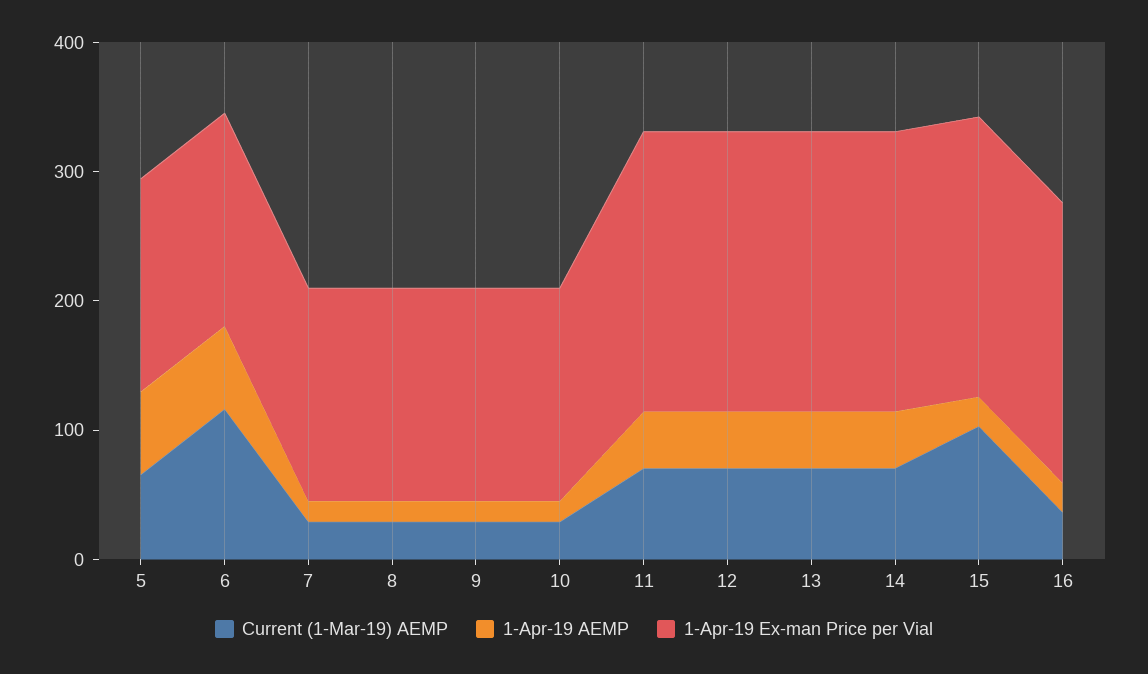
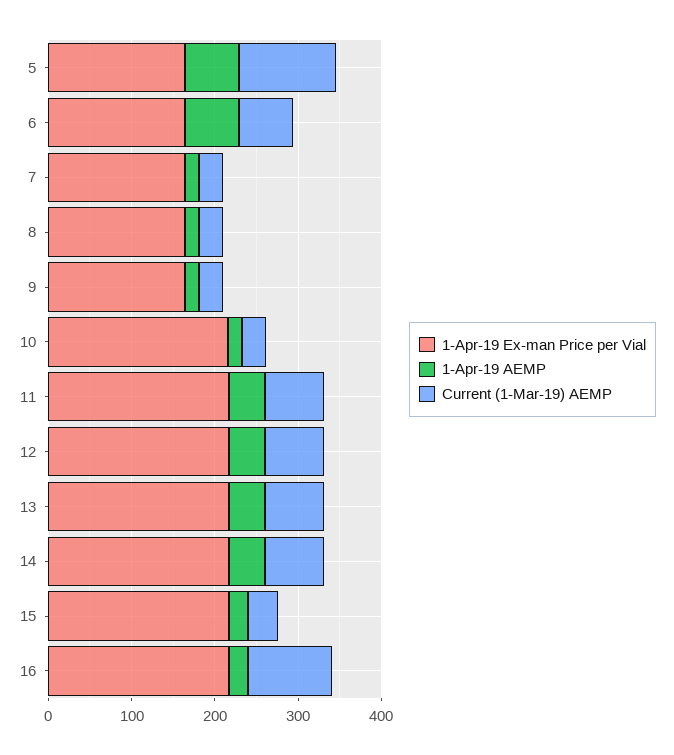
Current (1-Mar-19) AEMP, 5: 60 -> 120
Current (1-Mar-19) AEMP, 6: 120 -> 60
1-Apr-19 Ex-man Price per Vial, 10: 160 -> 220
Current (1-Mar-19) AEMP, 15: 100 -> 40
Current (1-Mar-19) AEMP, 16: 40 -> 100

